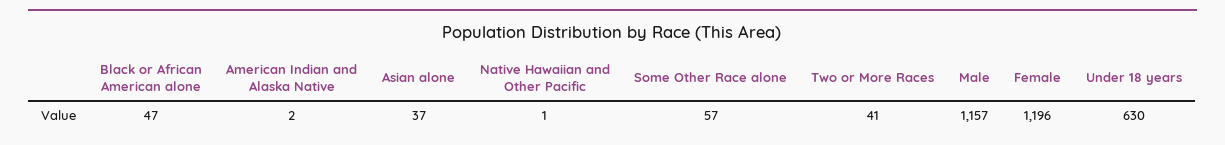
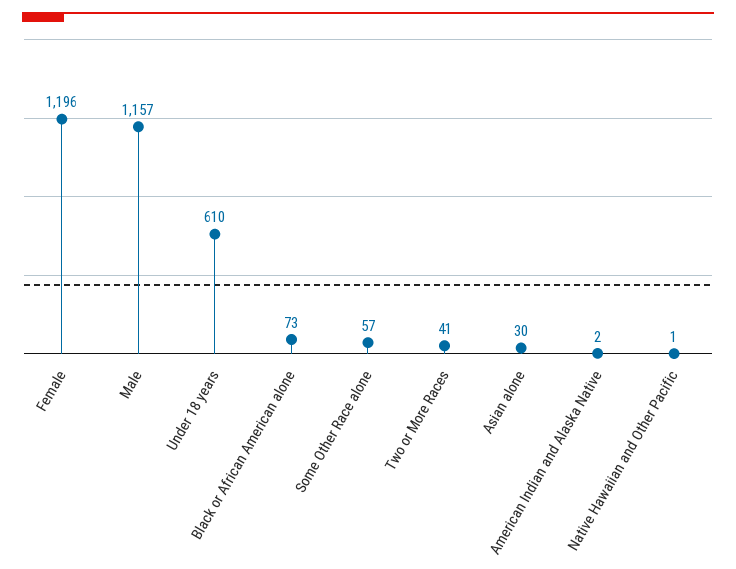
Black or African American alone: 47 -> 73
Asian alone: 37 -> 30
Under 18 years: 630 -> 610

